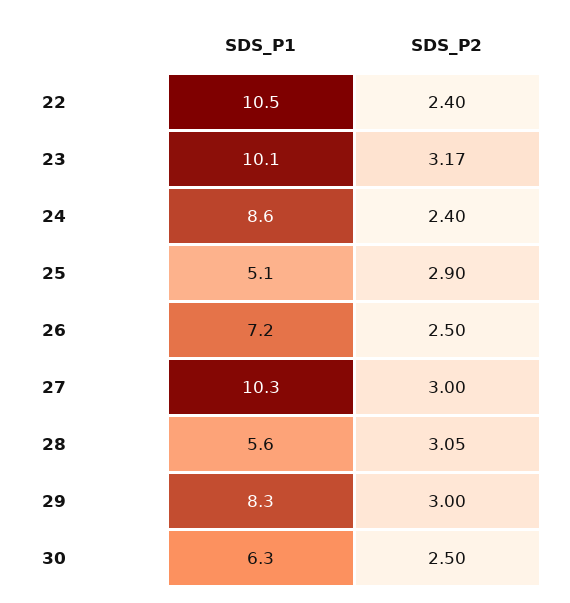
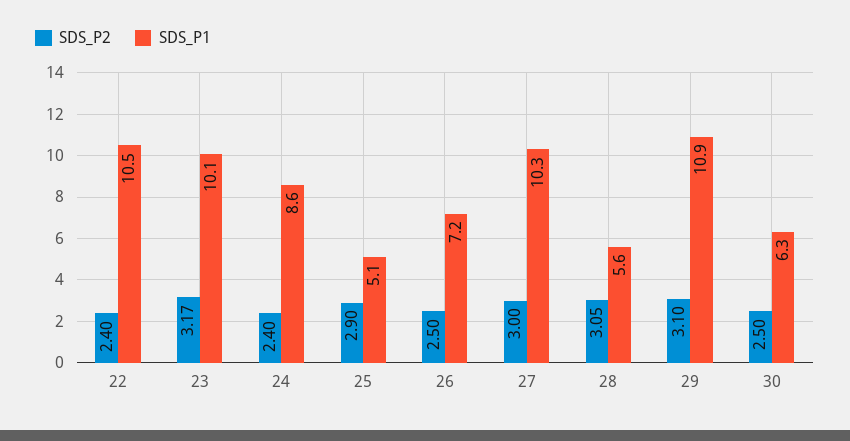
SDS_P1, 29: 8.3 -> 10.9
SDS_P2, 29: 3 -> 3.1

